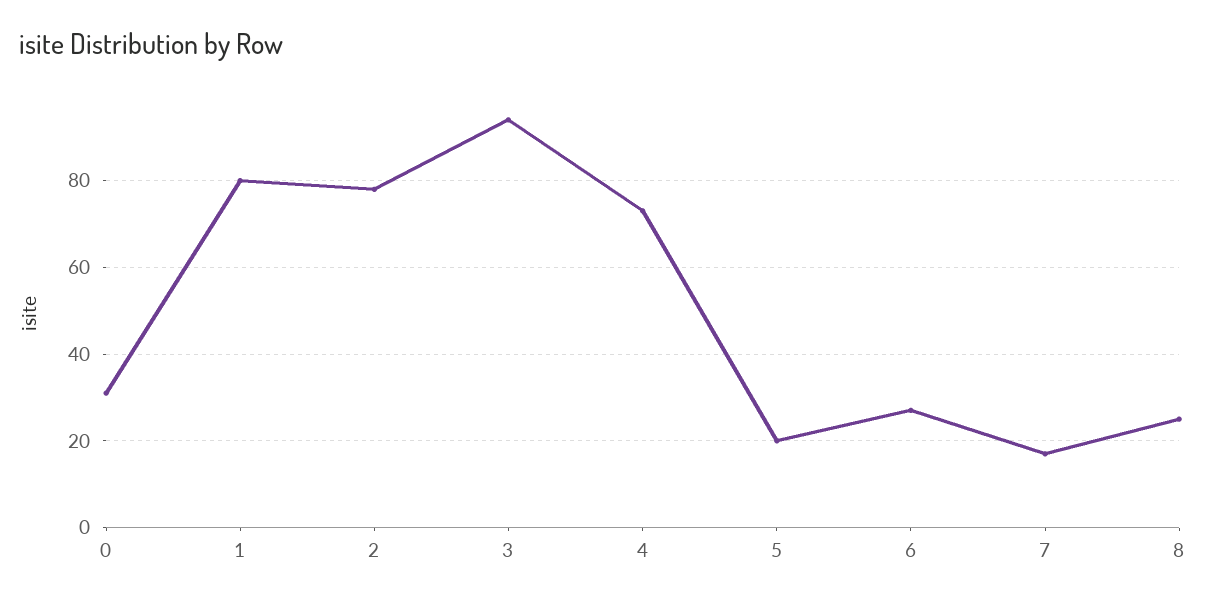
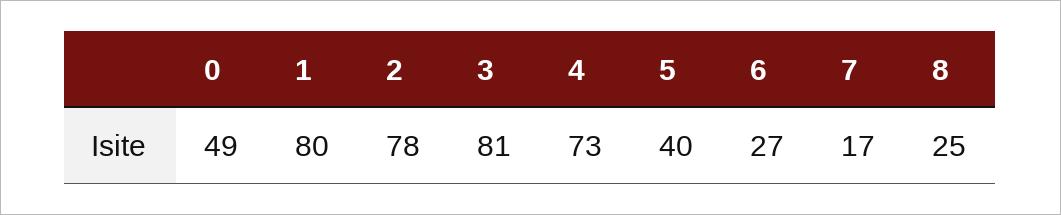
0: 30 -> 49
3: 95 -> 81
5: 20 -> 40

